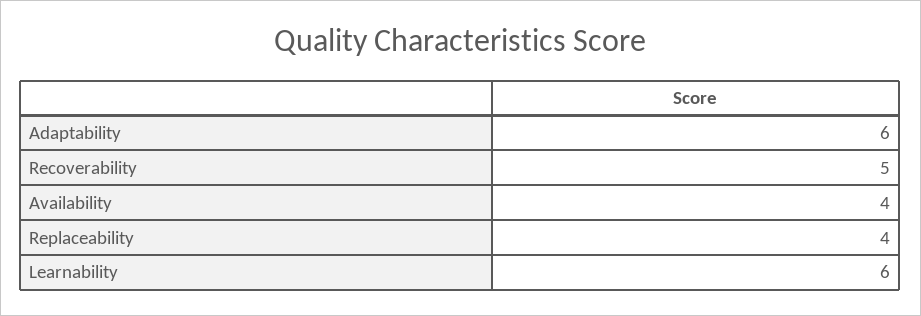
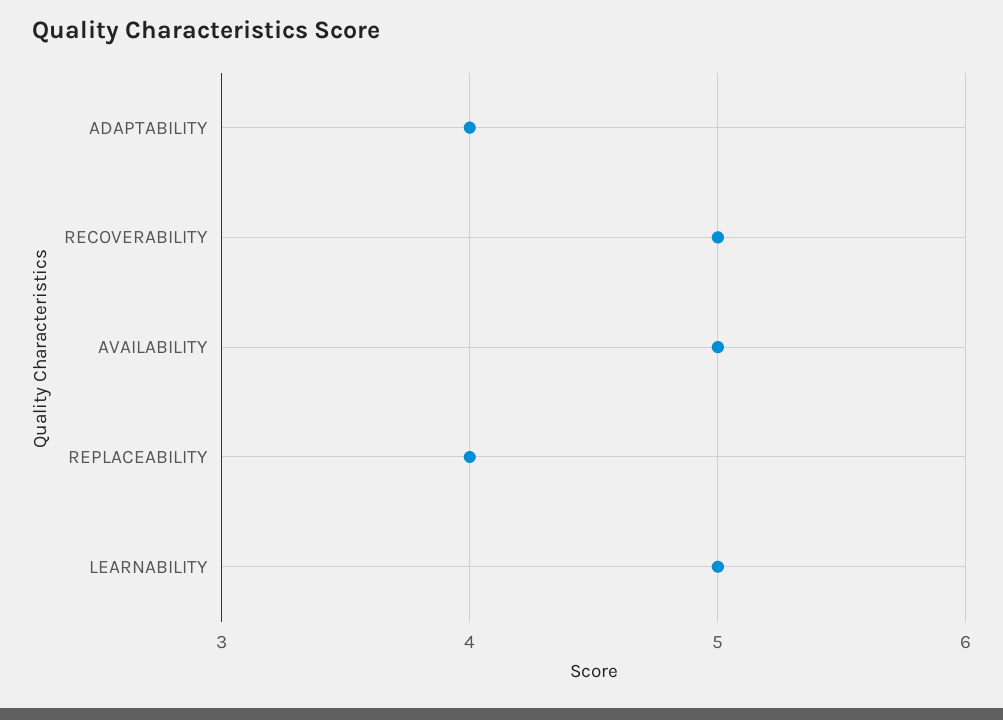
Adaptability: 6 -> 4
Availability: 4 -> 5
Learnability: 6 -> 5

